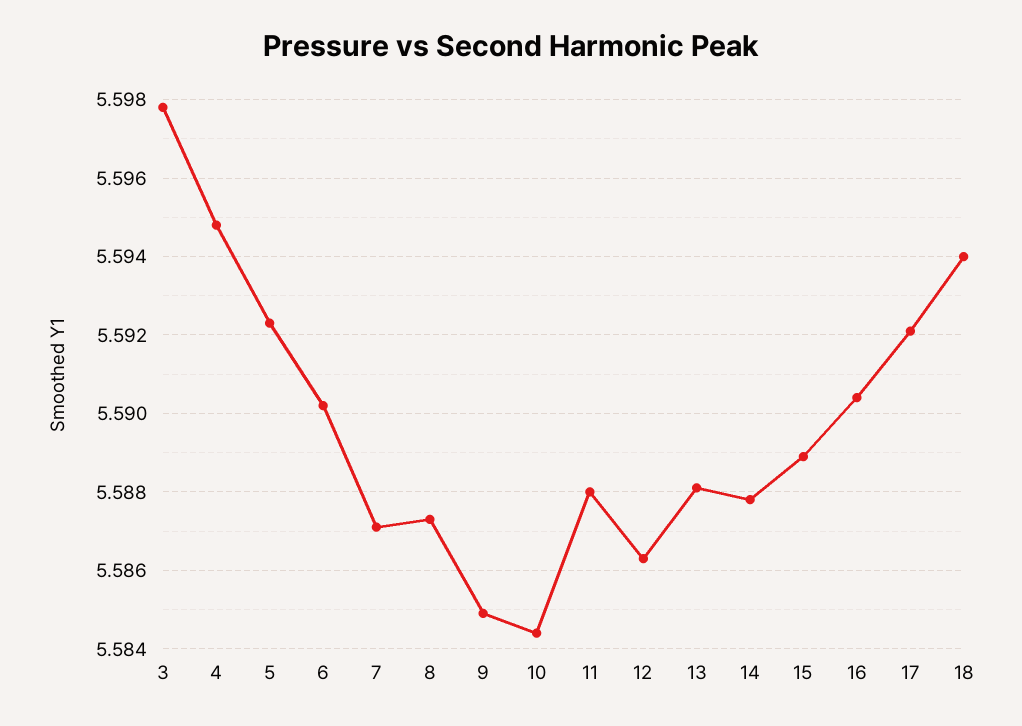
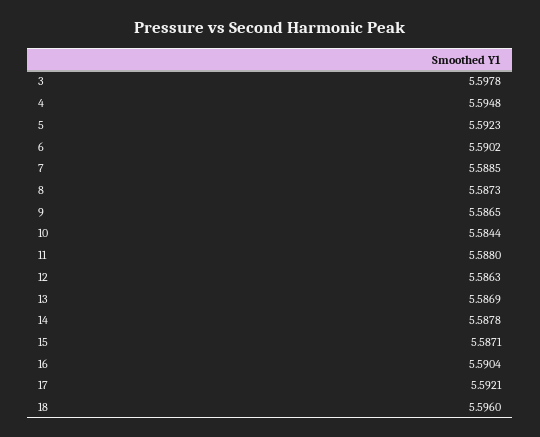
7: 5.587 -> 5.5885
9: 5.585 -> 5.5865
13: 5.588 -> 5.5869
15: 5.589 -> 5.5871
18: 5.594 -> 5.596

